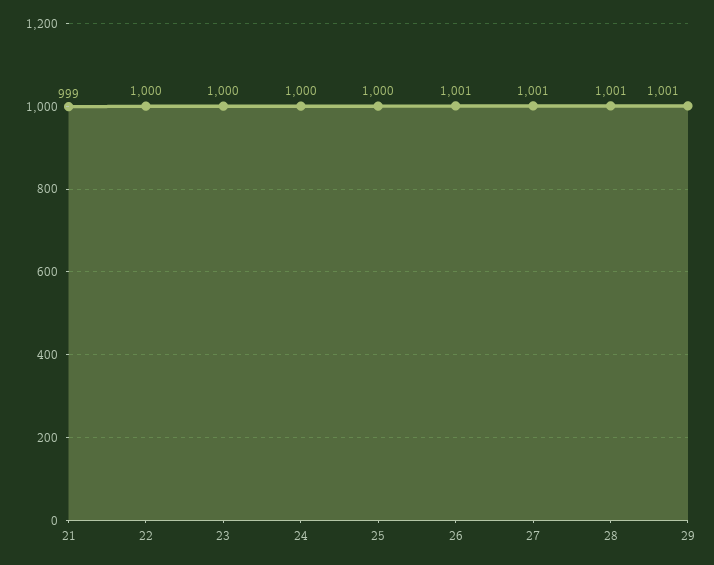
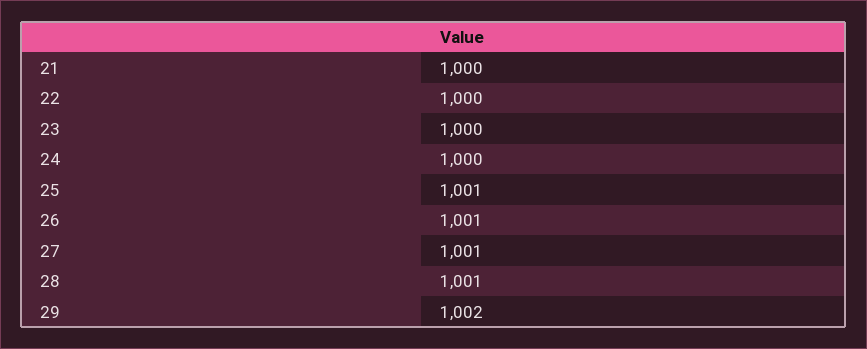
21: 999 -> 1000
25: 1000 -> 1001
29: 1001 -> 1002

